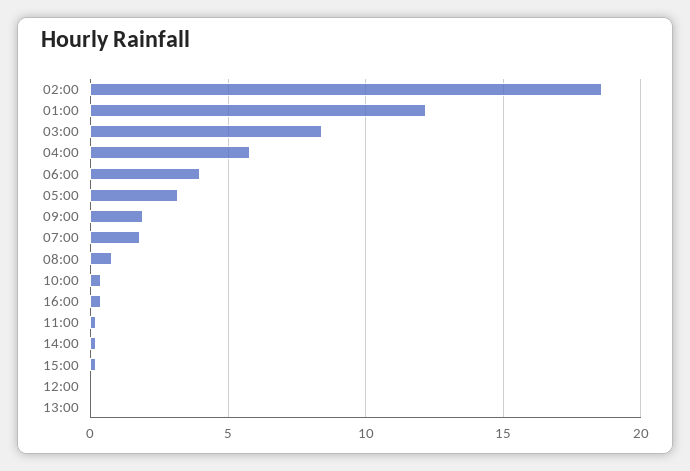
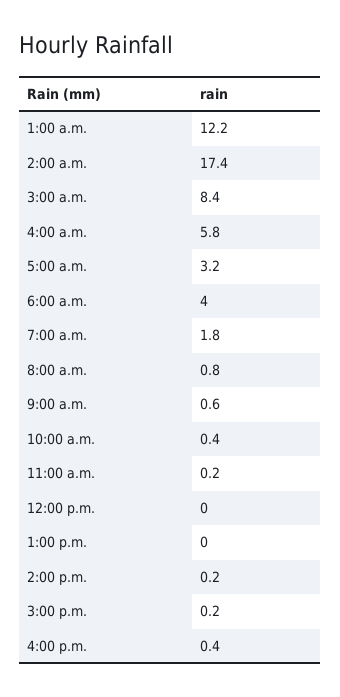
02:00: 18.5 -> 17.4
09:00: 2 -> 0.6

